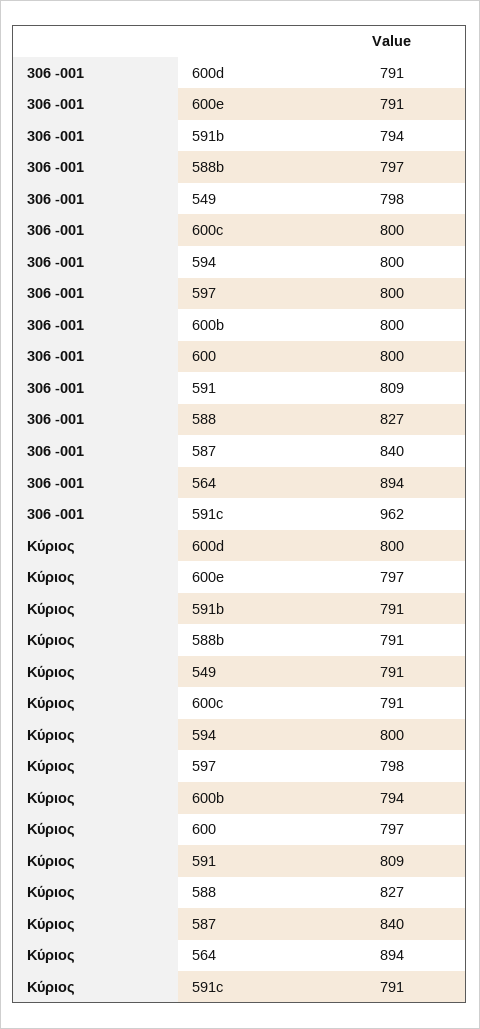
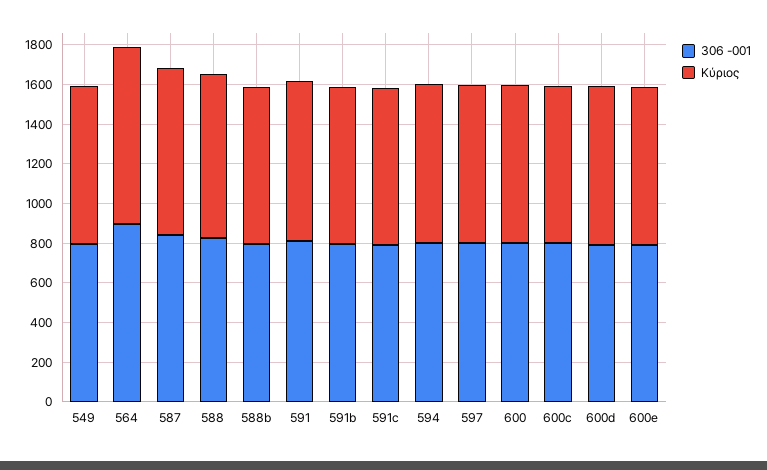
306 -001, 600b: 800 -> none
306 -001, 591c: 962 -> 800
Κύριος, 600b: 794 -> none

